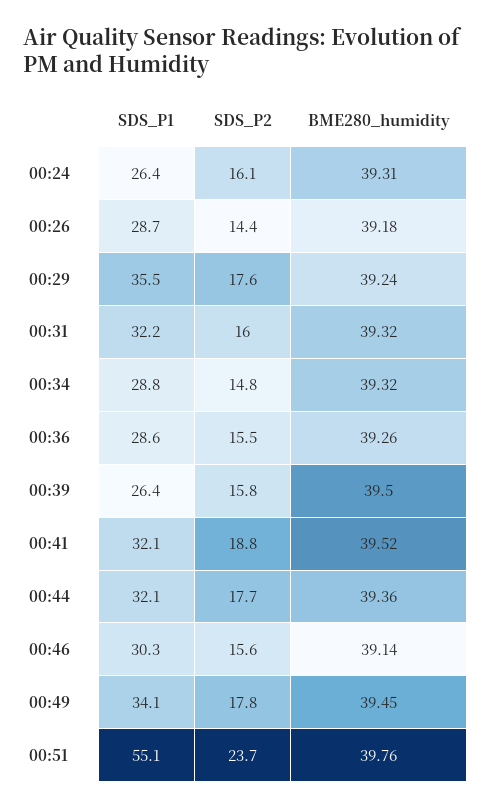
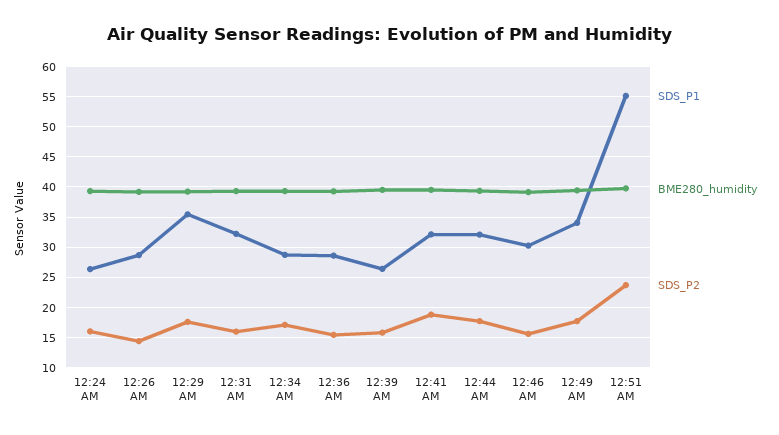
SDS_P2, 00:34: 14.8 -> 17

